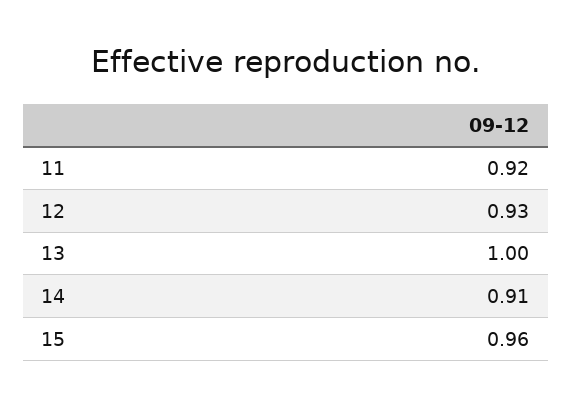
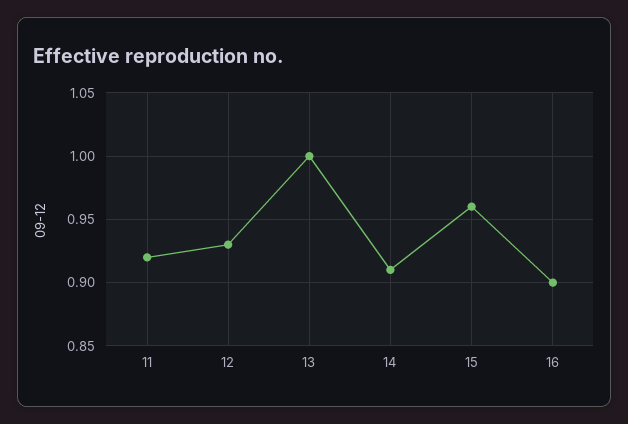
16: none -> 0.9

